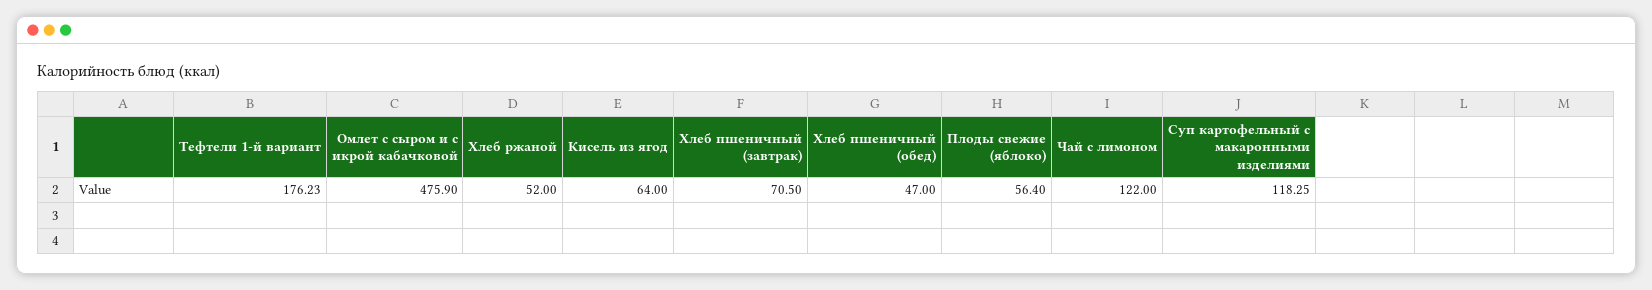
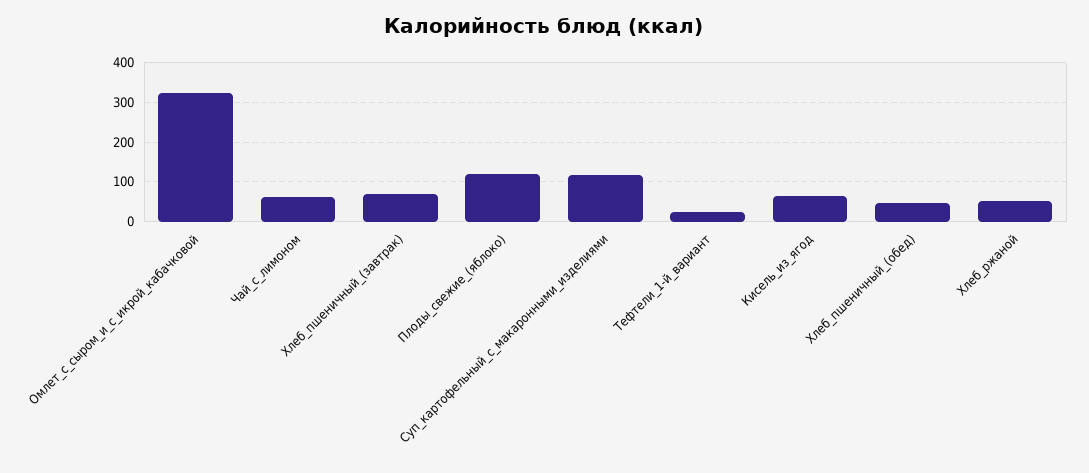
Тефтели 1-й вариант: 176.23 -> 20
Омлет с сыром и с икрой кабачковой: 475.9 -> 320
Плоды свежие (яблоко): 56.4 -> 120
Чай с лимоном: 122 -> 60

